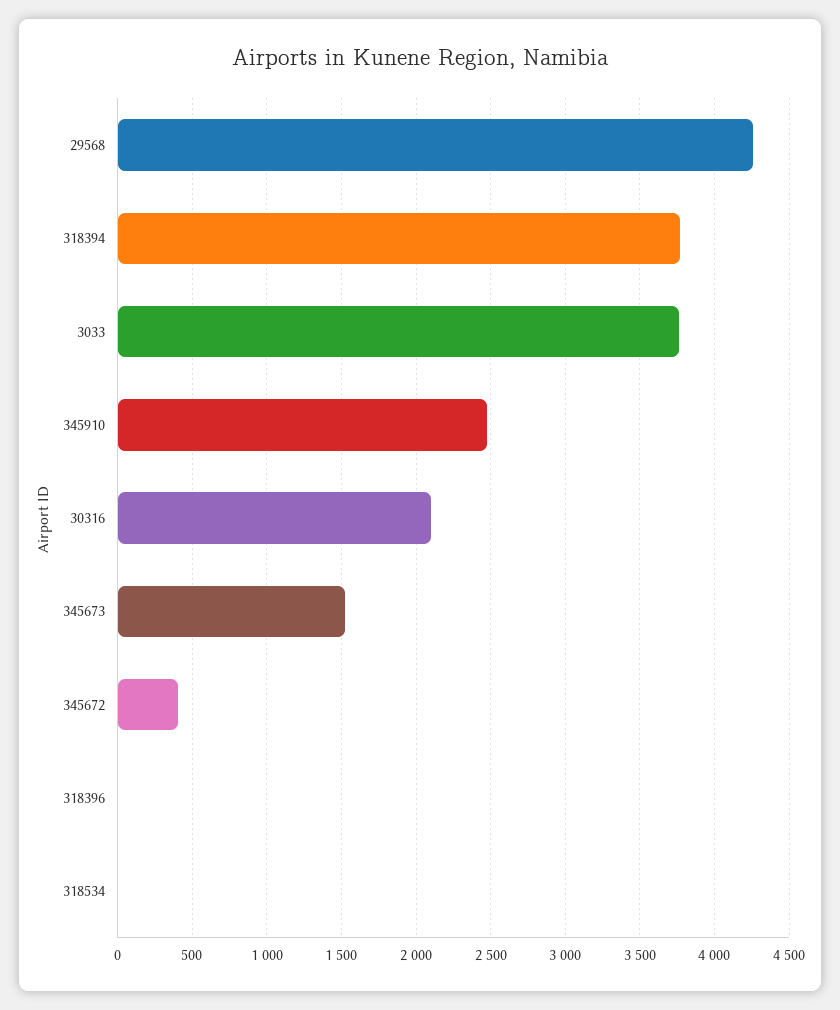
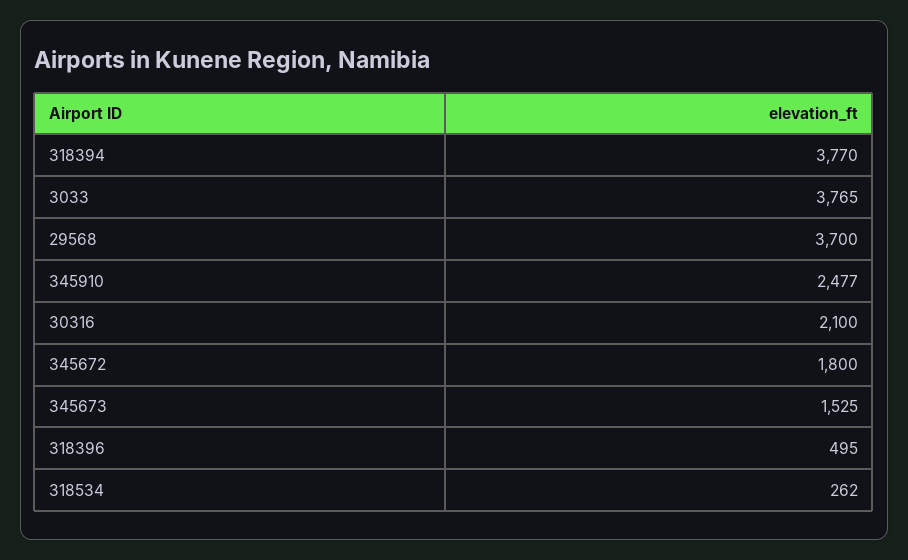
29568: 4250 -> 3700
345672: 400 -> 1800
318396: 0 -> 495
318534: 0 -> 262

